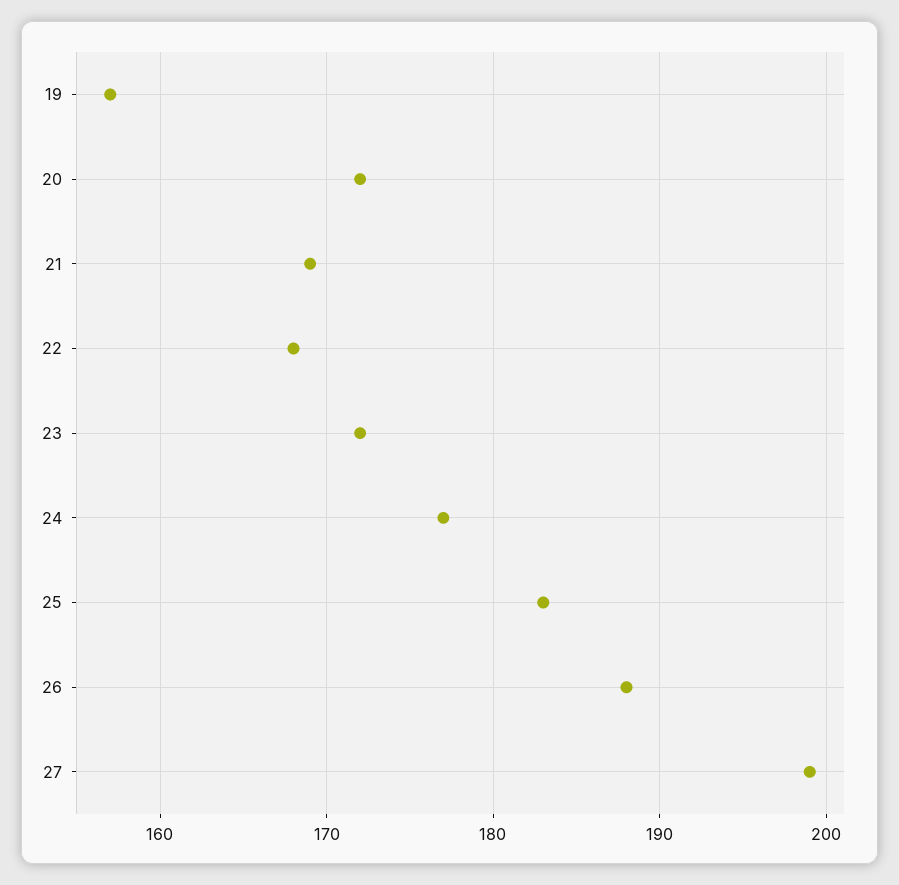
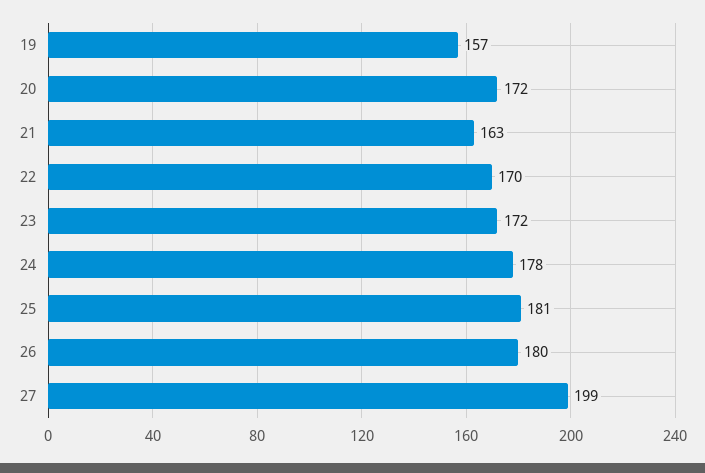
21: 169 -> 163
22: 168 -> 170
24: 177 -> 178
25: 183 -> 181
26: 188 -> 180

